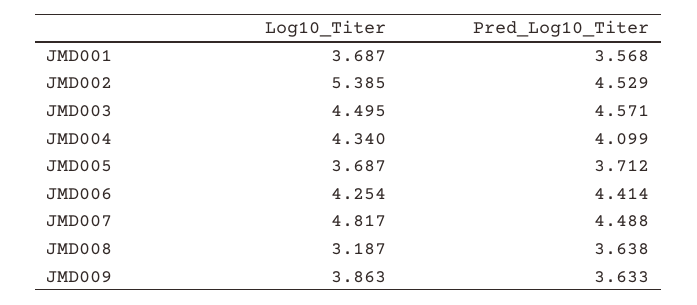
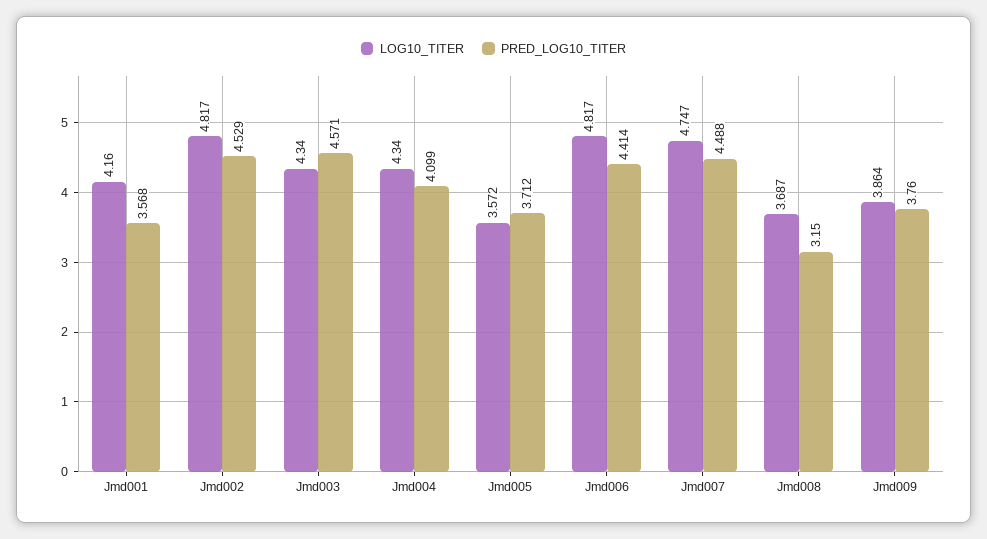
Log10_Titer, JMD001: 3.687 -> 4.16
Log10_Titer, JMD002: 5.385 -> 4.817
Log10_Titer, JMD003: 4.495 -> 4.34
Log10_Titer, JMD005: 3.687 -> 3.572
Log10_Titer, JMD006: 4.254 -> 4.817
Log10_Titer, JMD007: 4.817 -> 4.747
Log10_Titer, JMD008: 3.187 -> 3.687
Pred_Log10_Titer, JMD008: 3.638 -> 3.15
Log10_Titer, JMD009: 3.863 -> 3.864
Pred_Log10_Titer, JMD009: 3.633 -> 3.76

